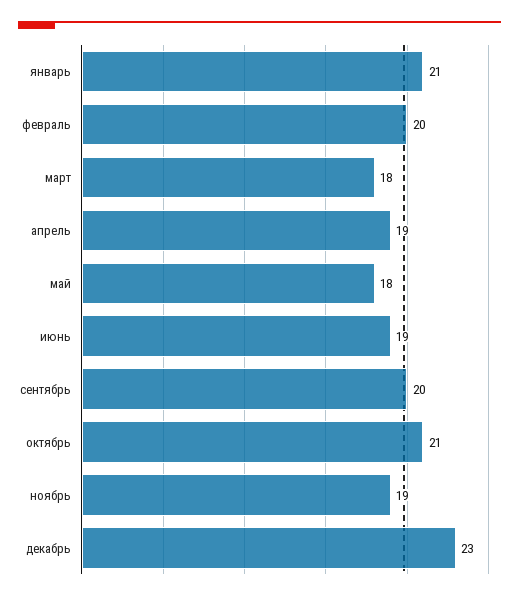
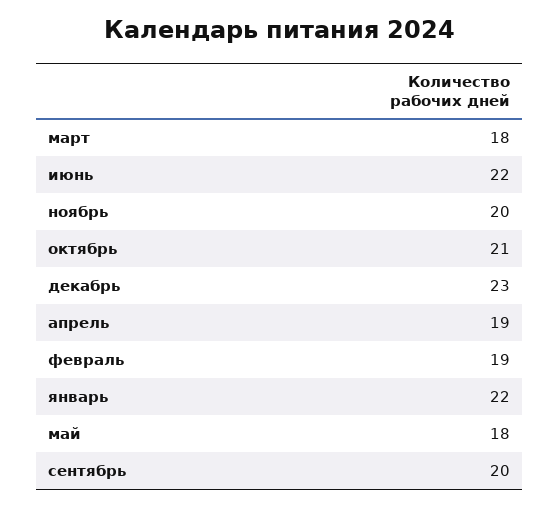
январь: 21 -> 22
февраль: 20 -> 19
июнь: 19 -> 22
ноябрь: 19 -> 20

